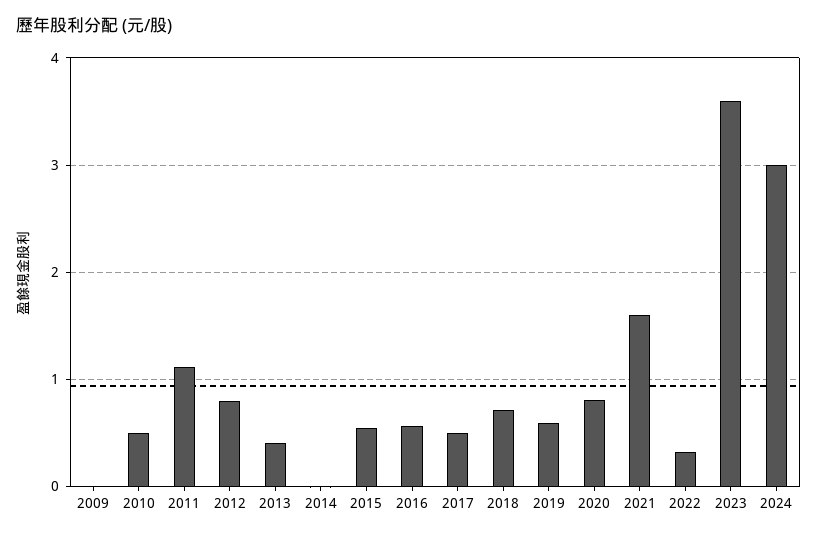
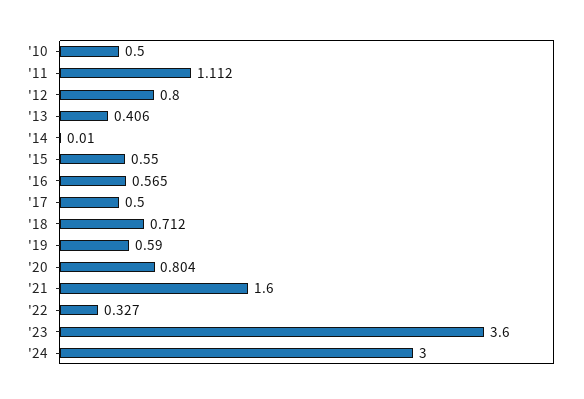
2009: 0 -> none

